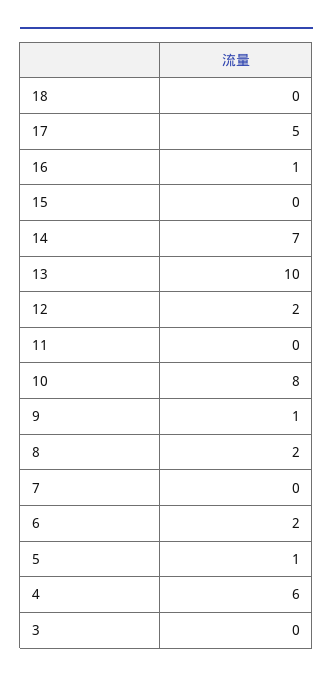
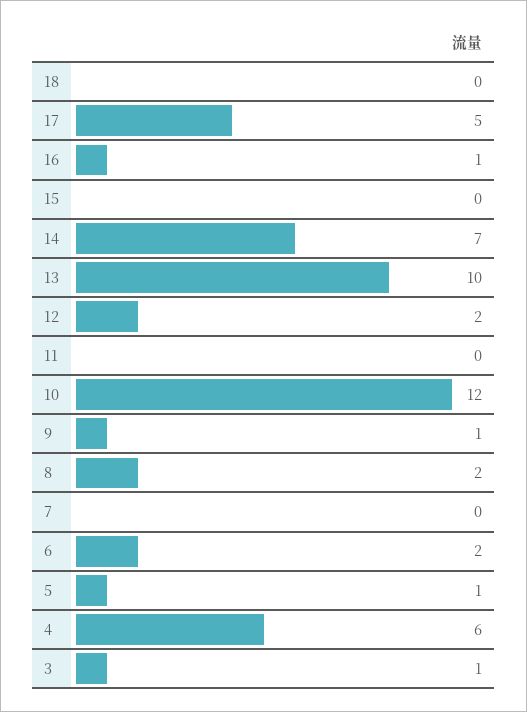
10: 8 -> 12
3: 0 -> 1

